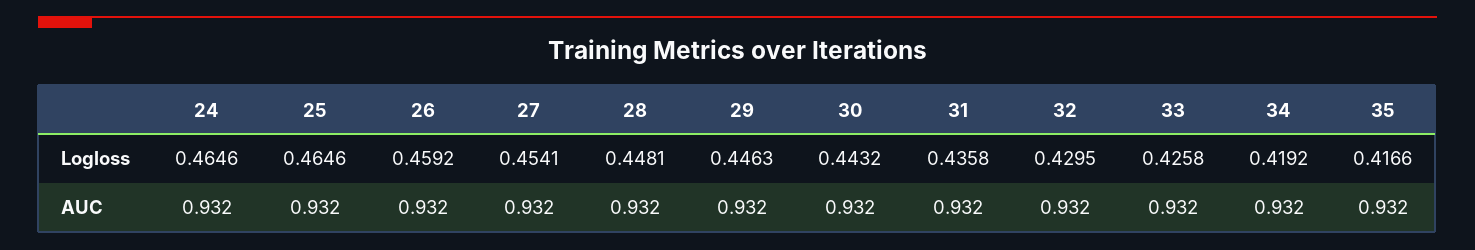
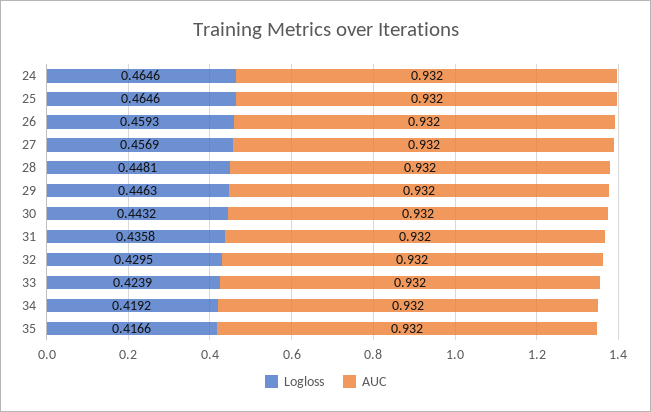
Logloss, 26: 0.4592 -> 0.4593
Logloss, 27: 0.4541 -> 0.4569
Logloss, 33: 0.4258 -> 0.4239

